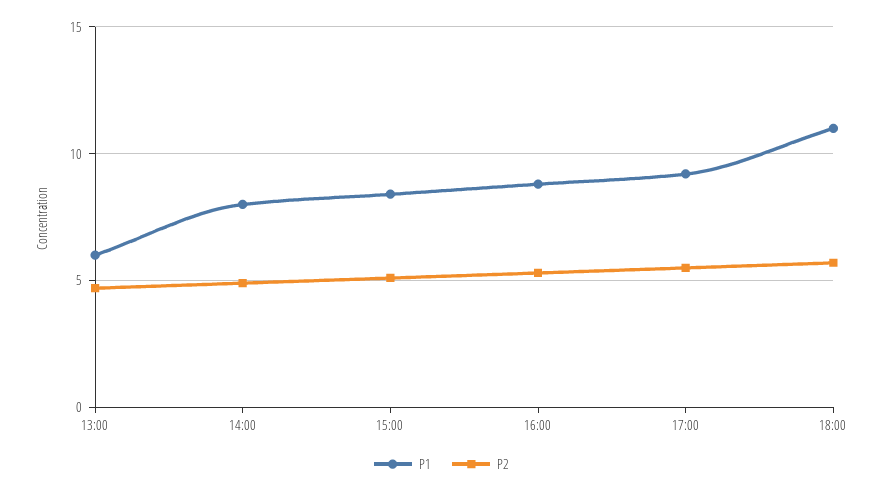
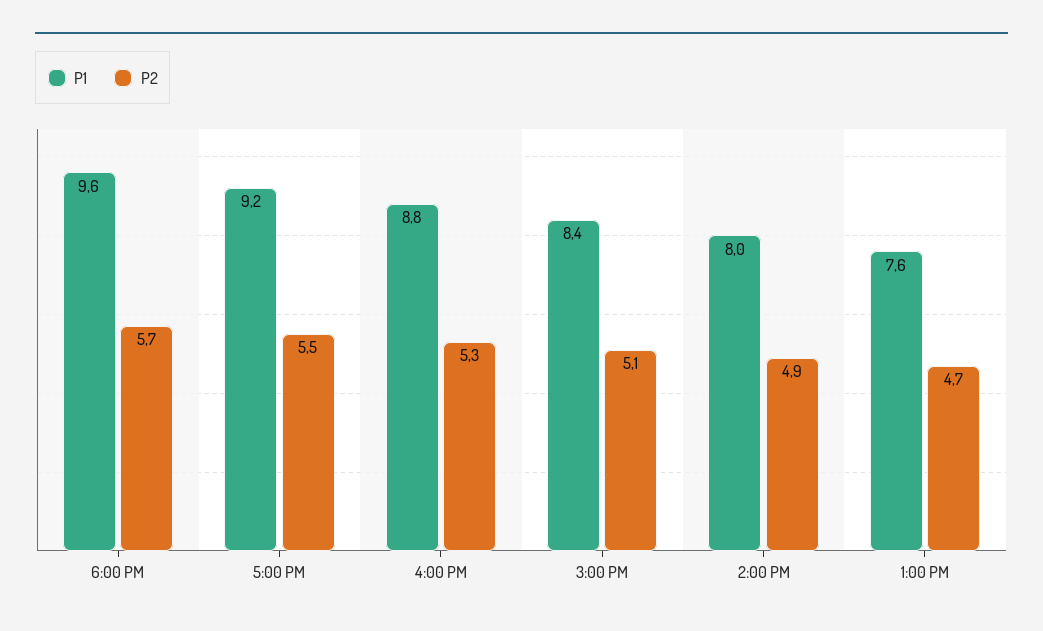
P1, 13:00: 6 -> 7.6
P1, 18:00: 11 -> 9.6

